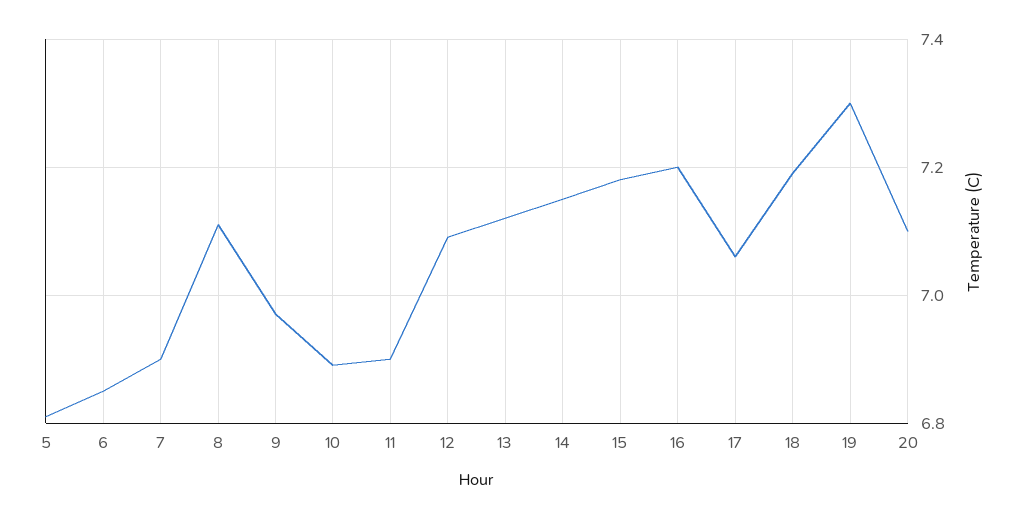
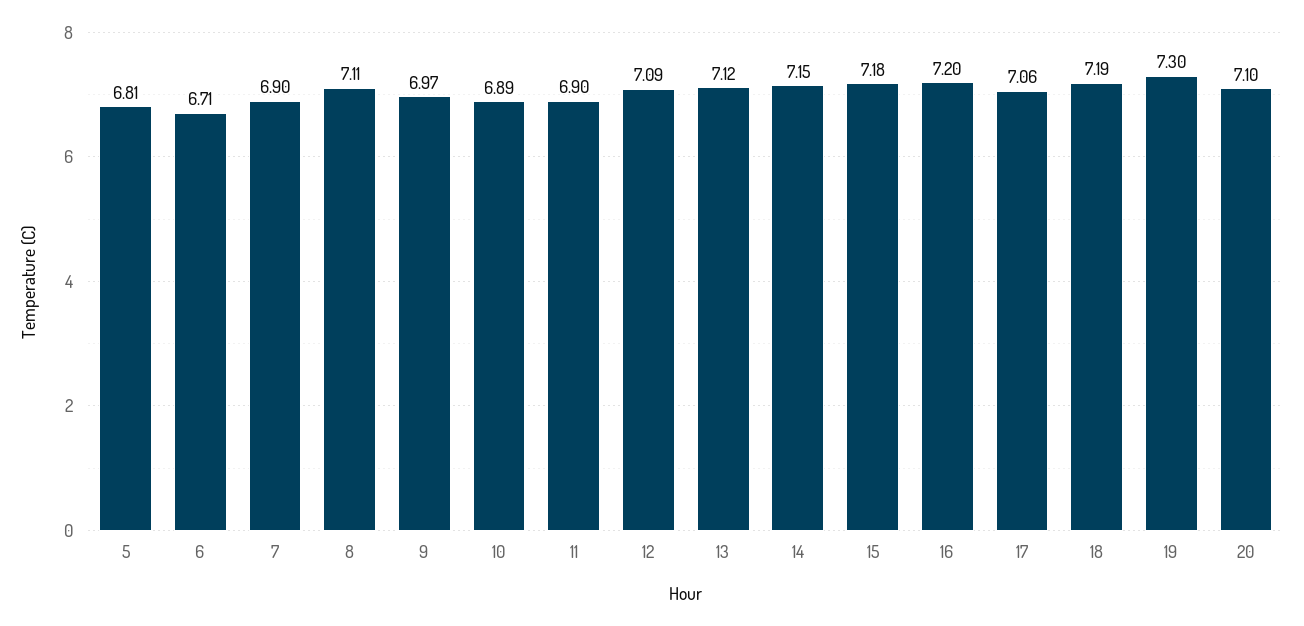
6: 6.85 -> 6.71

